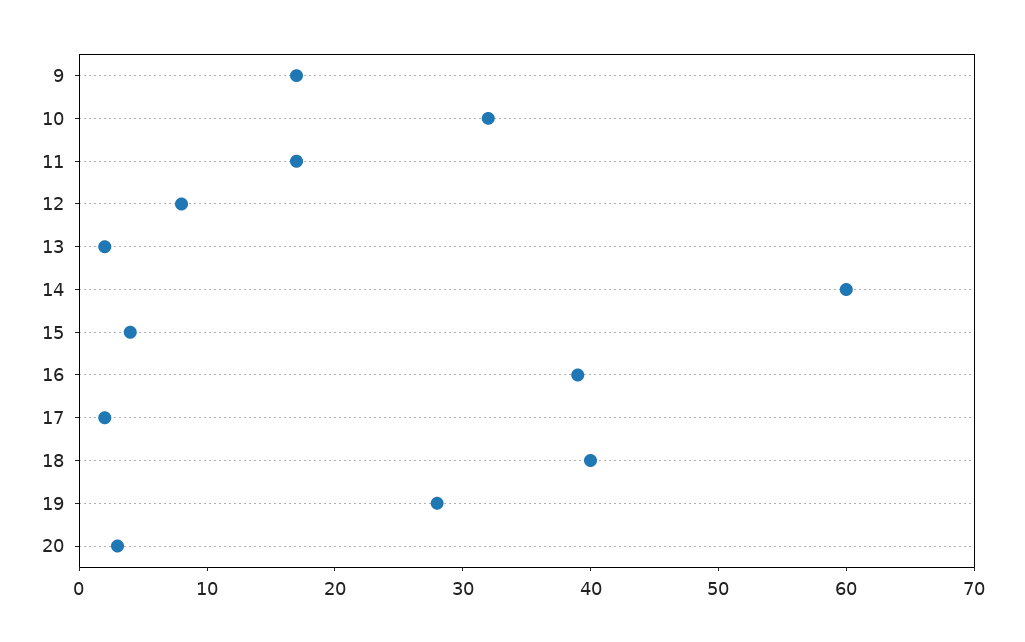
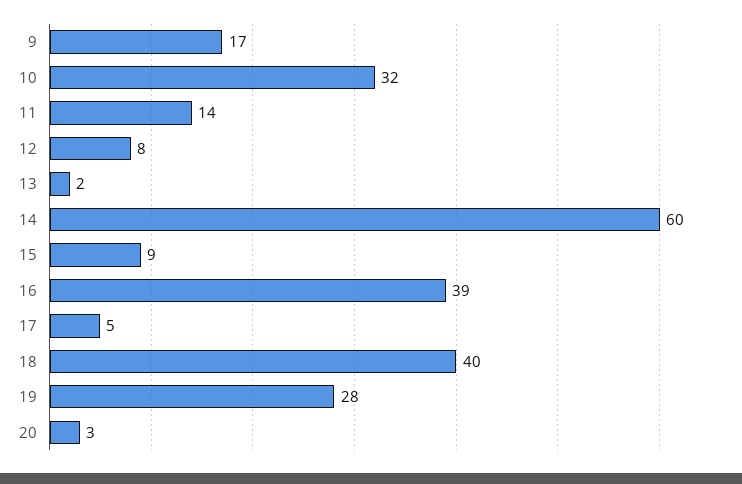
11: 17 -> 14
15: 4 -> 9
17: 2 -> 5

